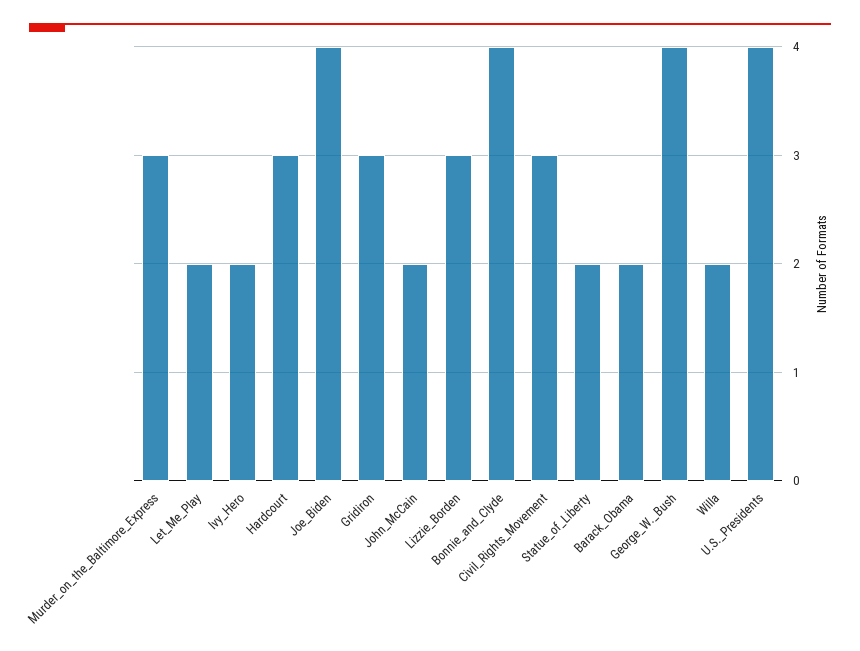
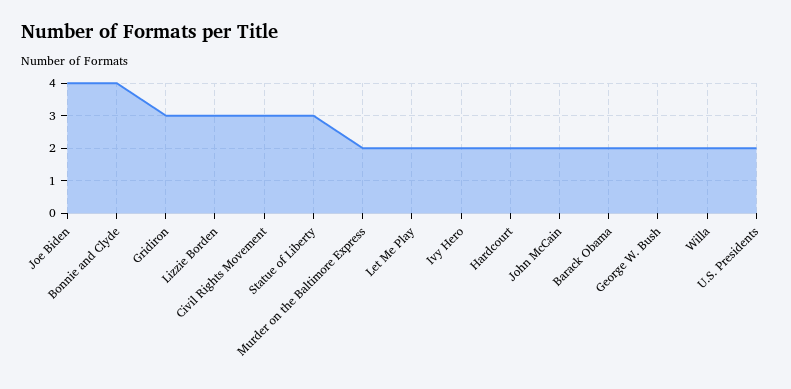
Murder_on_the_Baltimore_Express: 3 -> 2
Hardcourt: 3 -> 2
Statue_of_Liberty: 2 -> 3
George_W._Bush: 4 -> 2
U.S._Presidents: 4 -> 2

